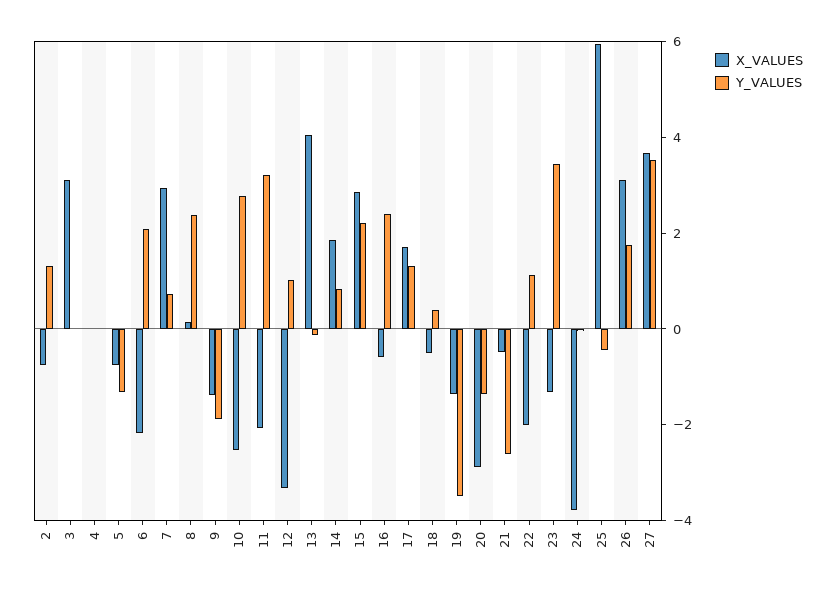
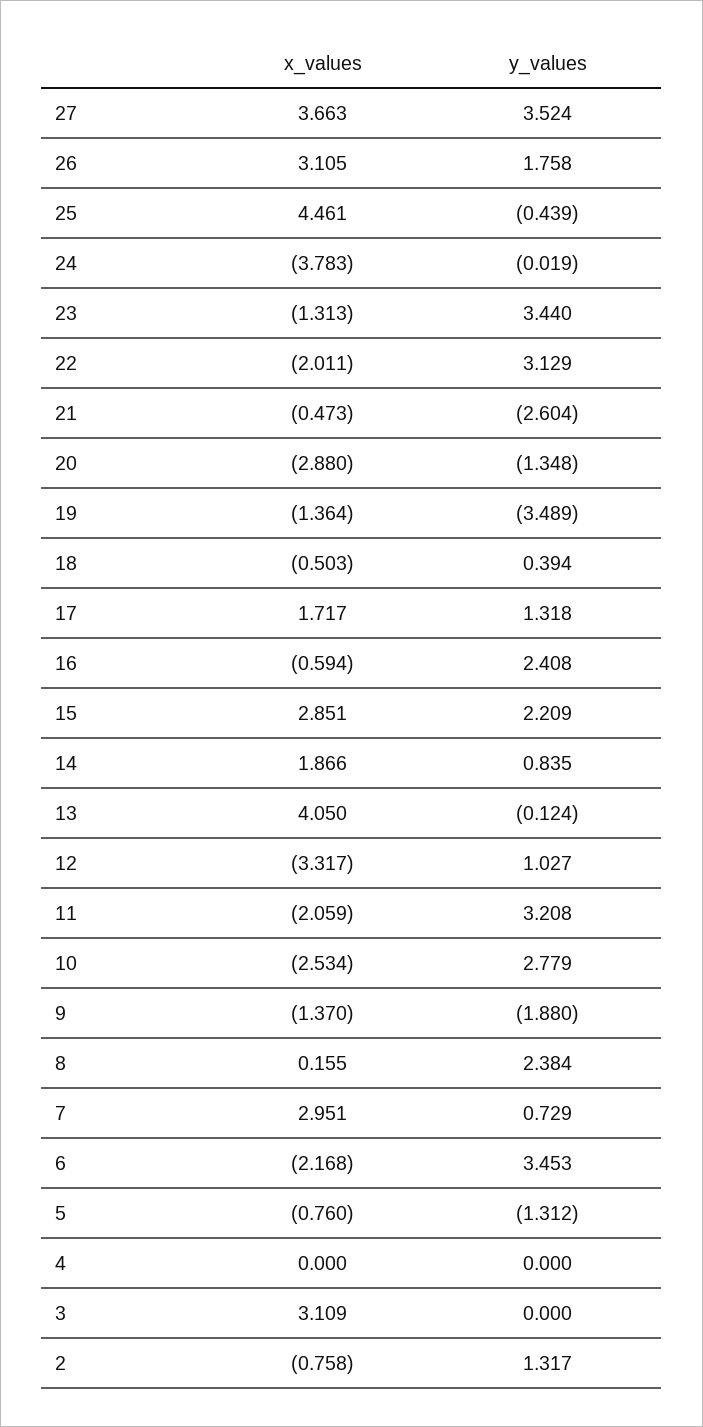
Y_VALUES, 6: 2 -> 3.453
Y_VALUES, 22: 1 -> 3.129
X_VALUES, 25: 6 -> 4.461

